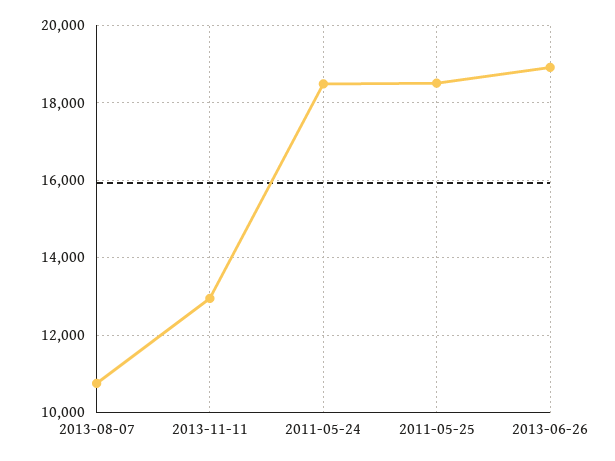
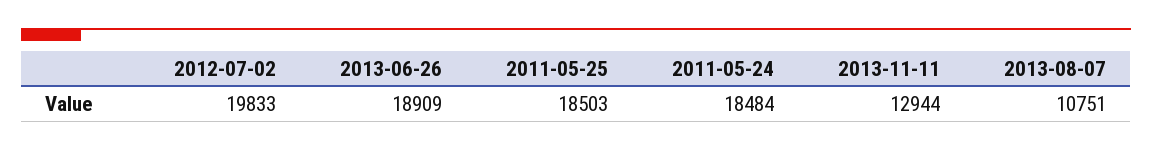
2012-07-02: none -> 19833

